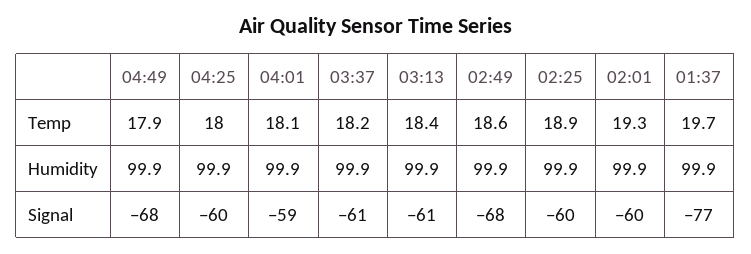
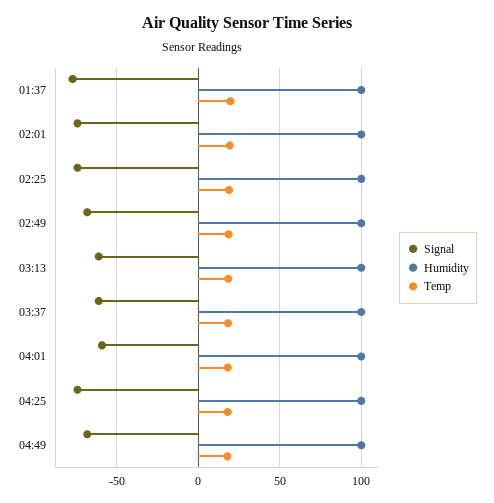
Signal, 04:25: -60 -> -75
Signal, 02:25: -60 -> -75
Signal, 02:01: -60 -> -75

